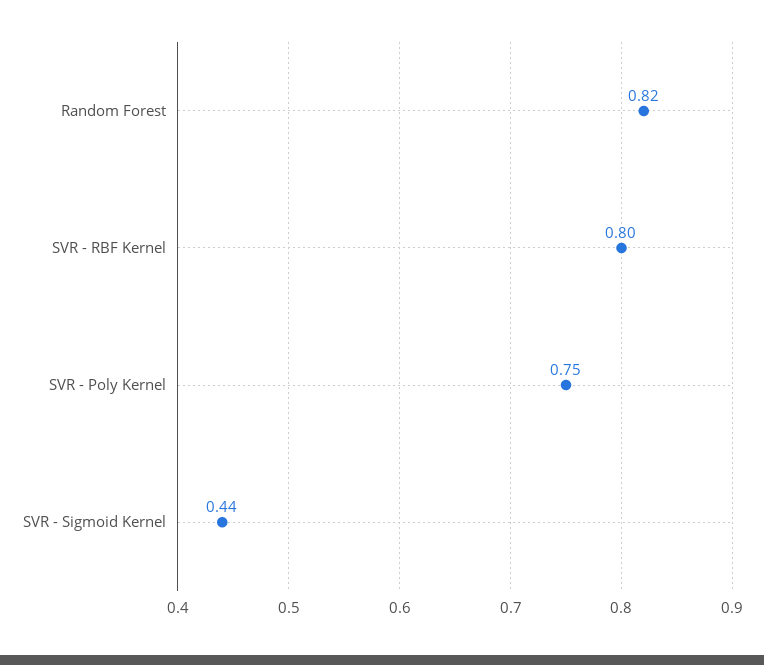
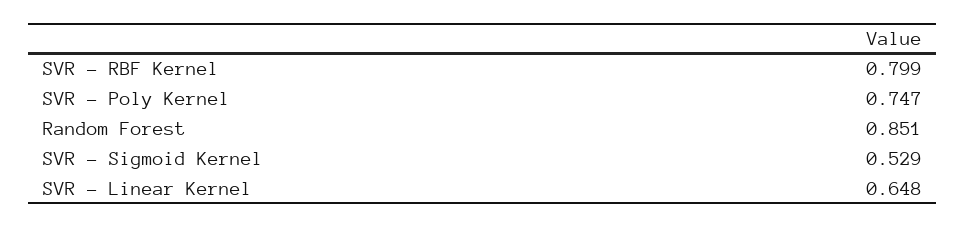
Random Forest: 0.82 -> 0.851
SVR - Sigmoid Kernel: 0.44 -> 0.529
SVR - Linear Kernel: none -> 0.648

